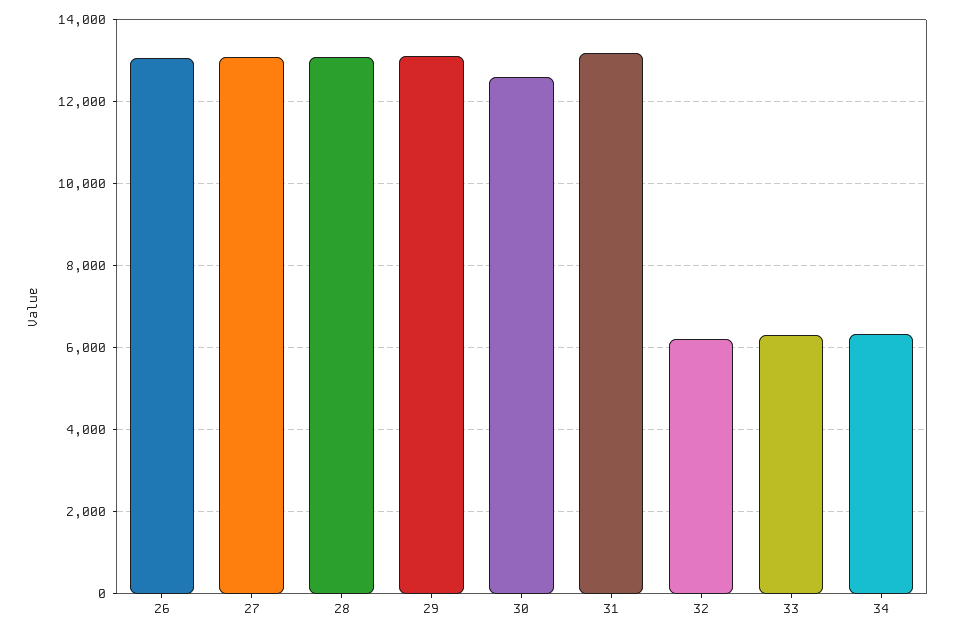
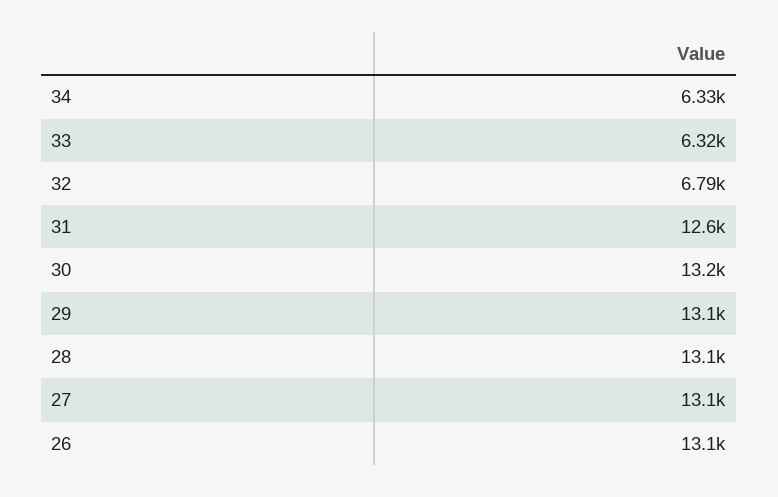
30: 12600 -> 13200
31: 13200 -> 12600
32: 6200 -> 6790

